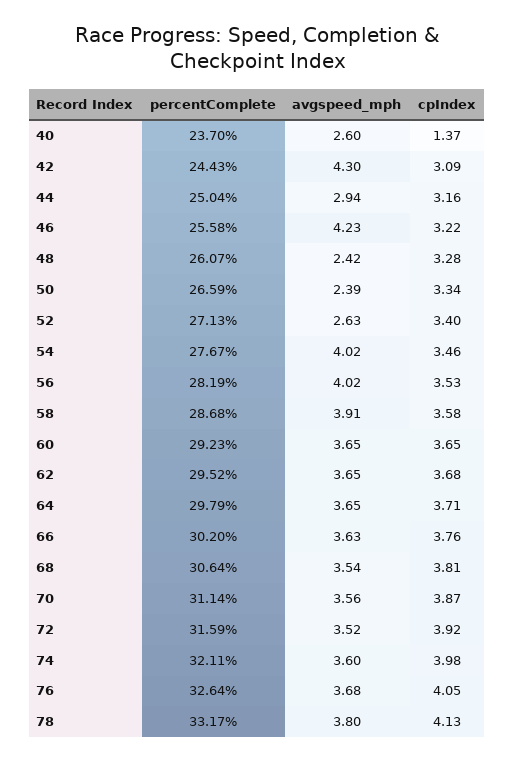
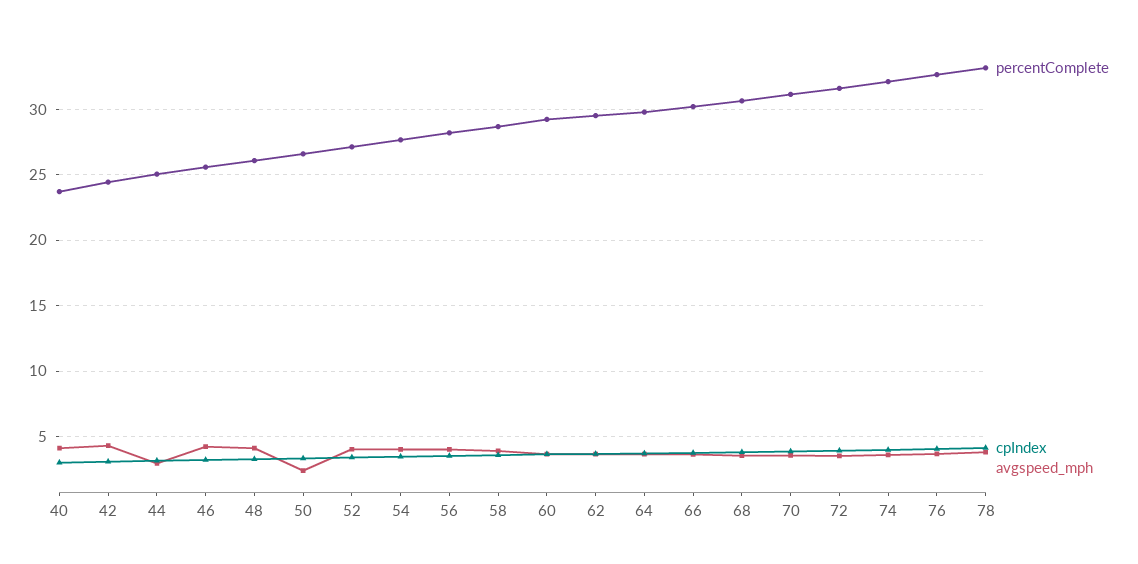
avgspeed_mph, 40: 2.6 -> 4
cpIndex, 40: 1.37 -> 3
avgspeed_mph, 48: 2.42 -> 4
avgspeed_mph, 52: 2.63 -> 4

